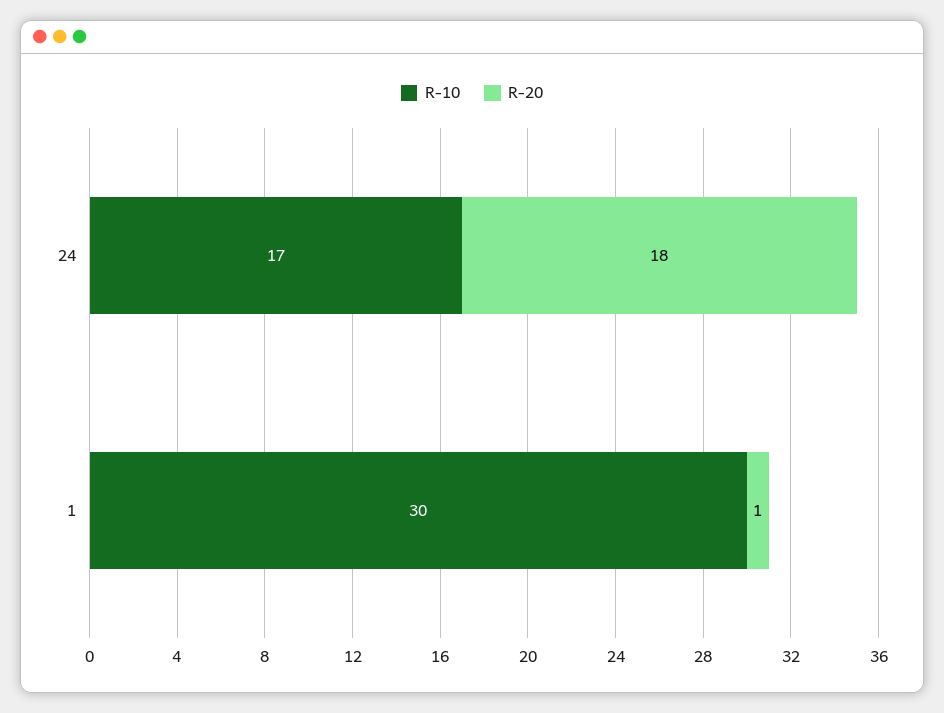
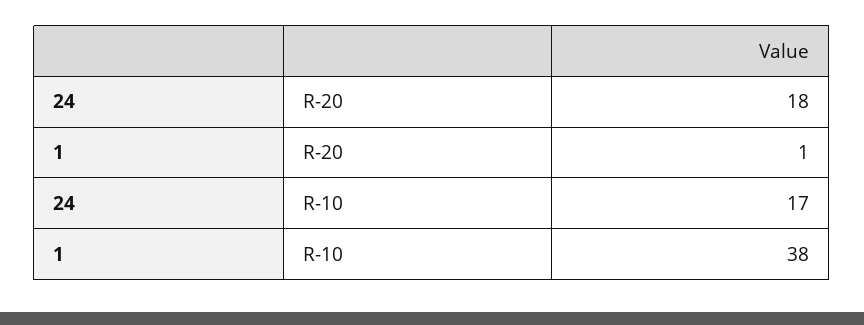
R-10, 1: 30 -> 38

